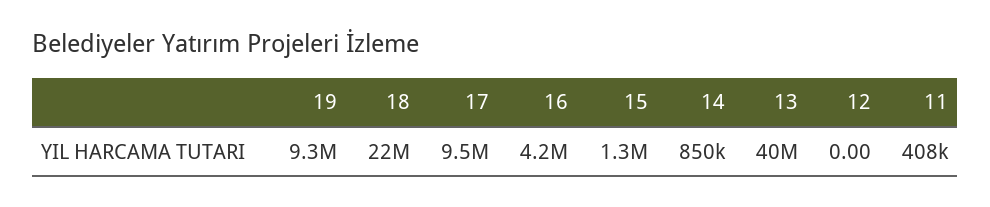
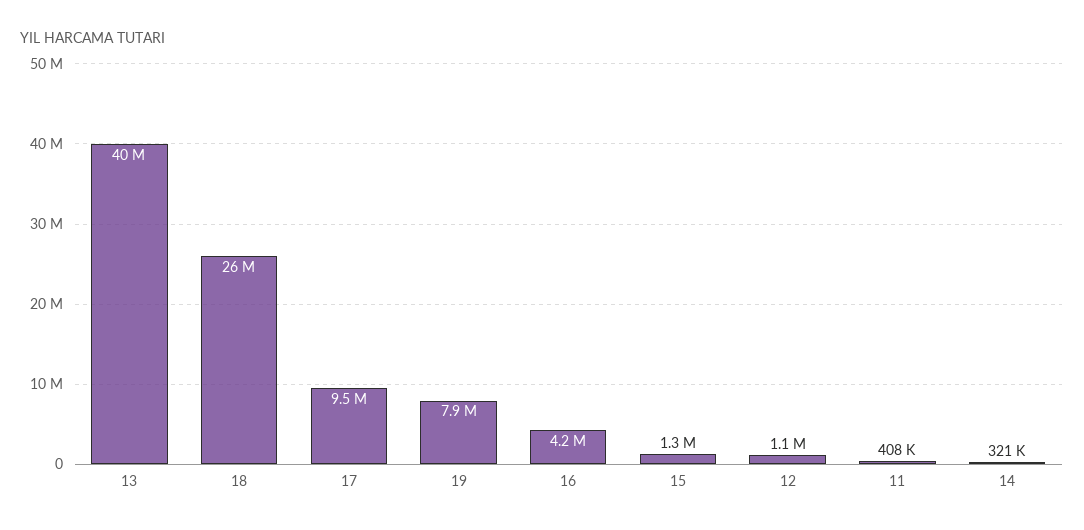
19: 9300000 -> 7900000
18: 22000000 -> 26000000
14: 850000 -> 321000
12: 0 -> 1100000

